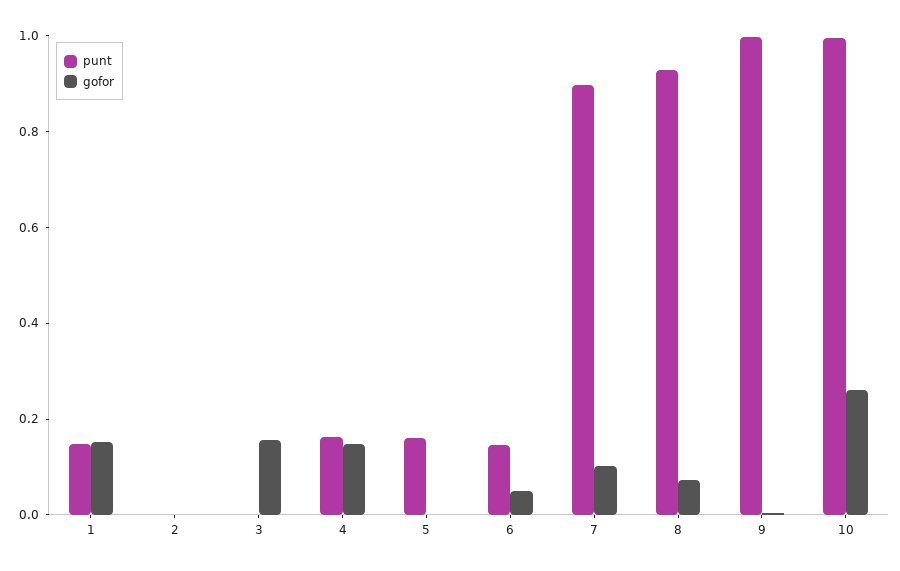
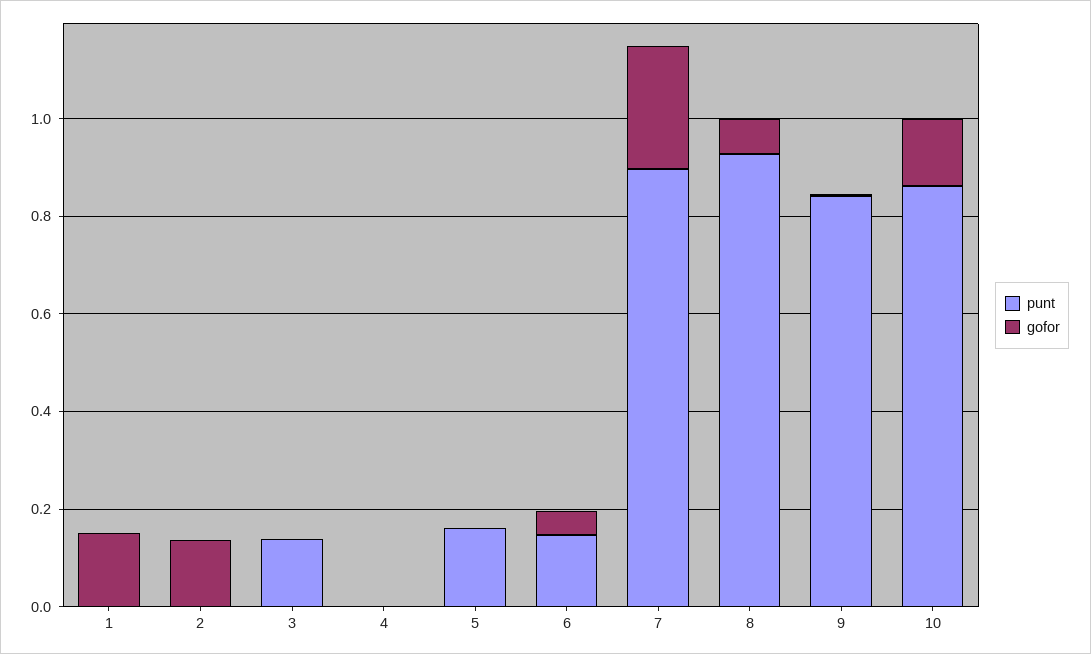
punt, 1: 0.15 -> 0
gofor, 2: 0 -> 0.15
punt, 3: 0 -> 0.15
gofor, 3: 0.15 -> 0
punt, 4: 0.15 -> 0
gofor, 4: 0.15 -> 0
gofor, 7: 0.1 -> 0.25
punt, 9: 1 -> 0.85
punt, 10: 1 -> 0.85
gofor, 10: 0.25 -> 0.15

